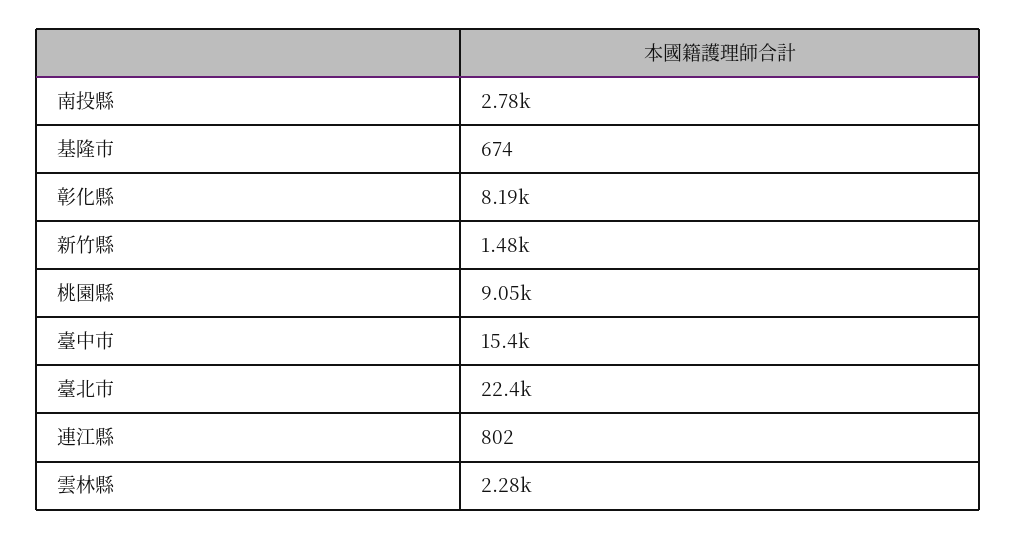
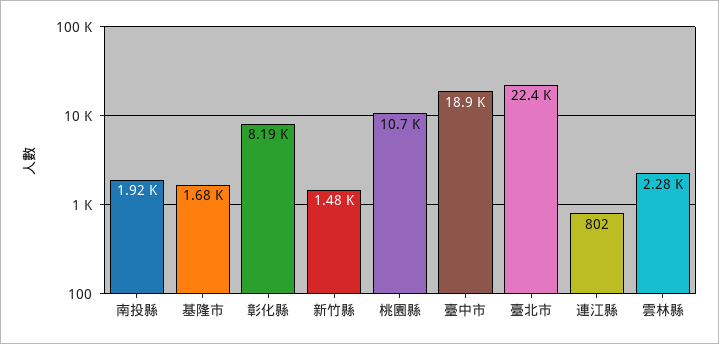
南投縣: 2780 -> 1920
基隆市: 674 -> 1680
桃園縣: 9050 -> 10700
臺中市: 15400 -> 18900

